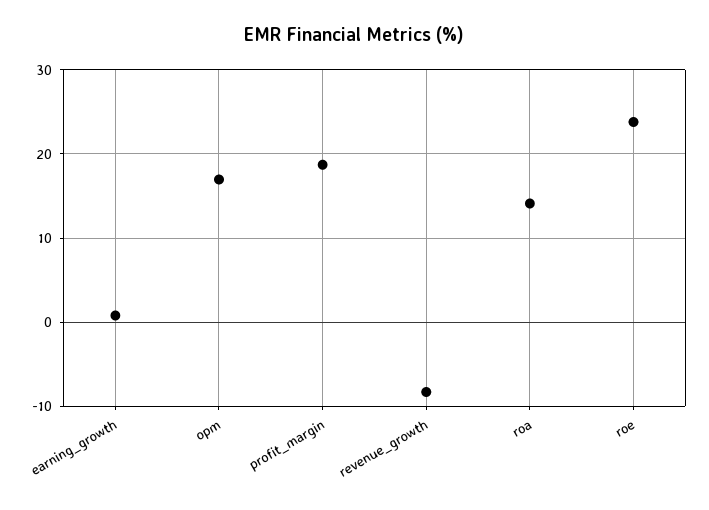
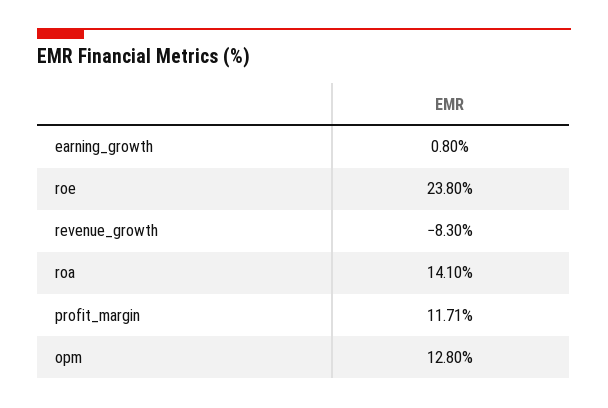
opm: 17 -> 12.8
profit_margin: 19 -> 11.71

